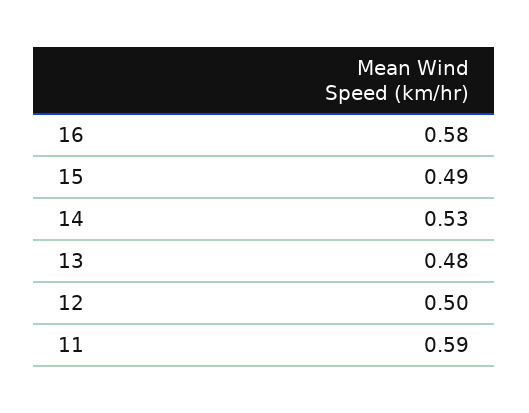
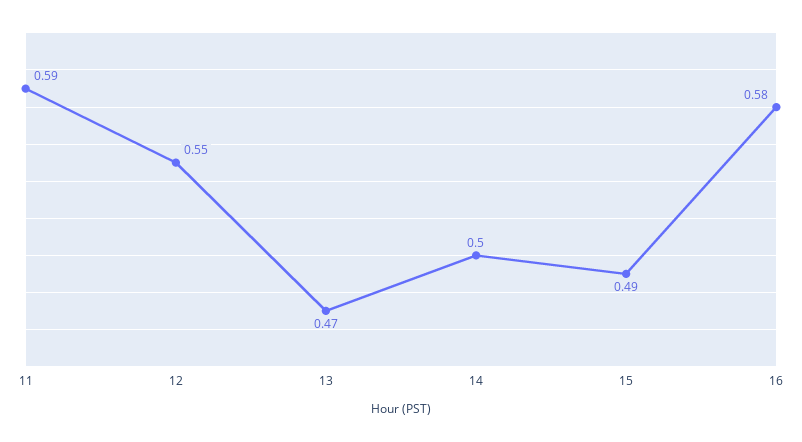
14: 0.53 -> 0.5
13: 0.48 -> 0.47
12: 0.5 -> 0.55

